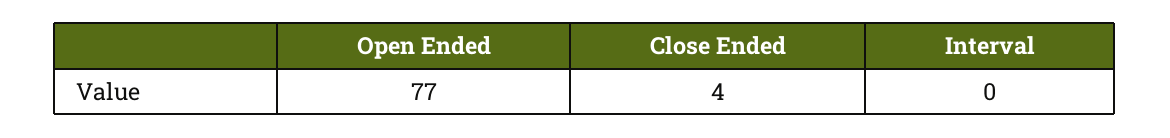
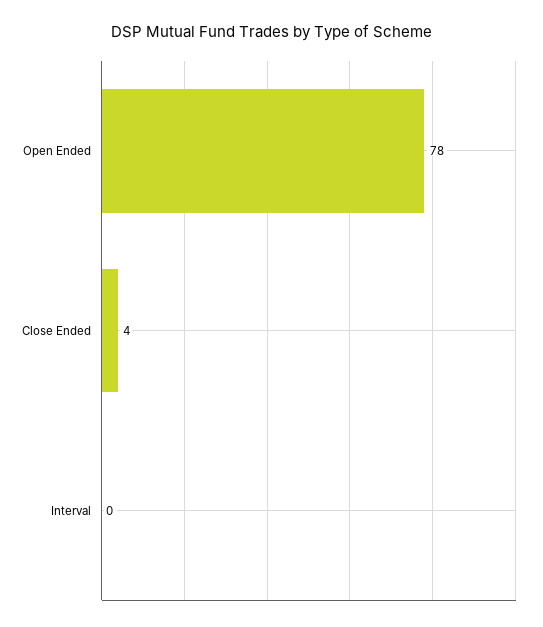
Open Ended: 77 -> 78

